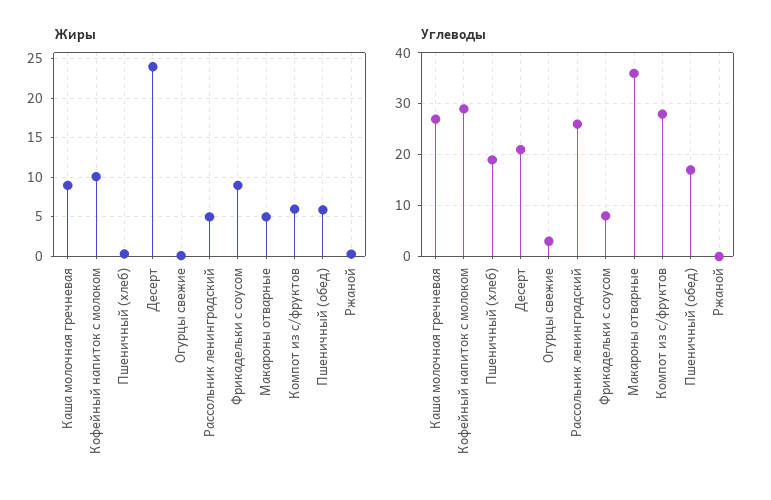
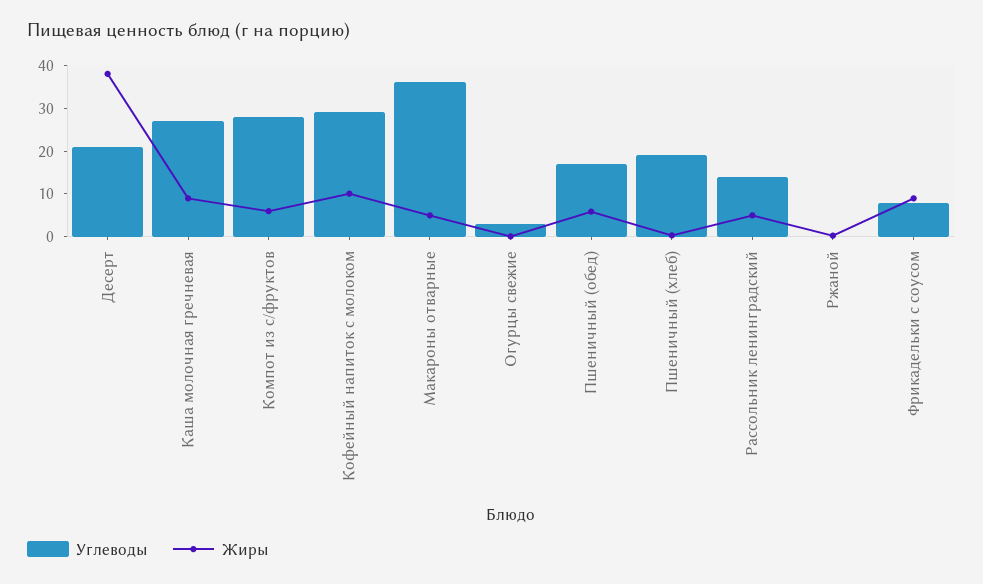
Жиры, Десерт: 24 -> 38
Углеводы, Рассольник ленинградский: 25 -> 14

